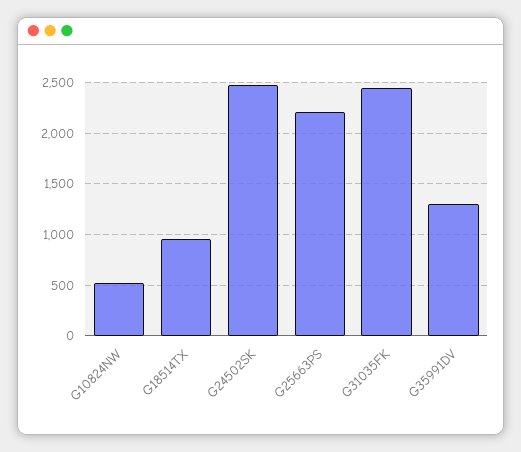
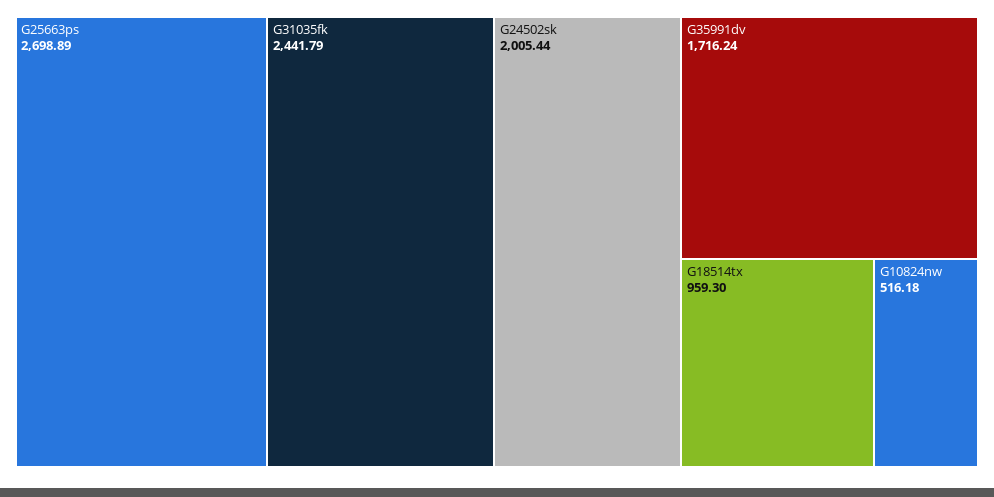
G24502SK: 2500 -> 2005.44
G25663PS: 2200 -> 2698.89
G35991DV: 1300 -> 1716.24

